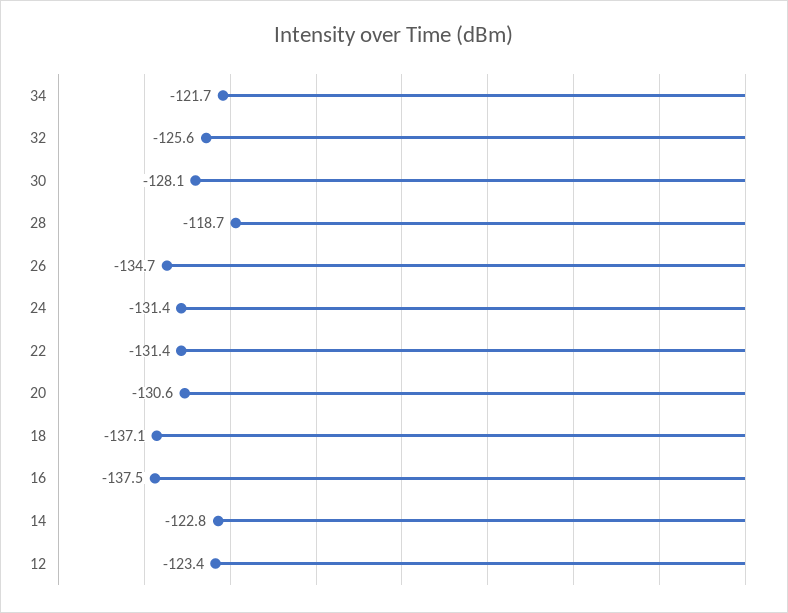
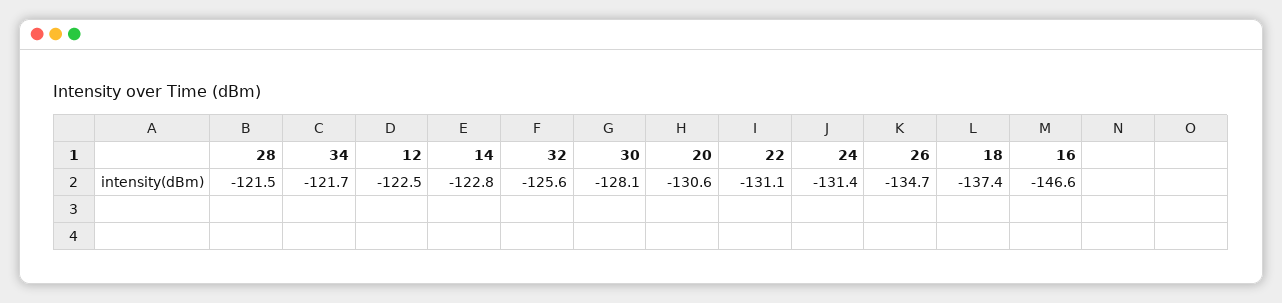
28: -118.7 -> -121.5
22: -131.4 -> -131.1
18: -137.1 -> -137.4
16: -137.5 -> -146.6
12: -123.4 -> -122.5

